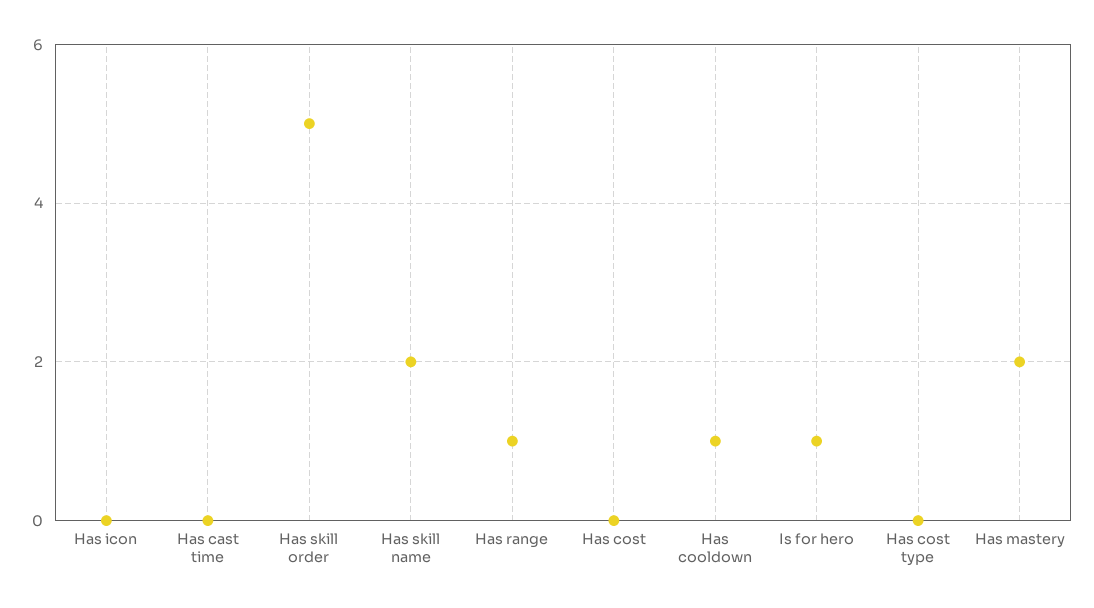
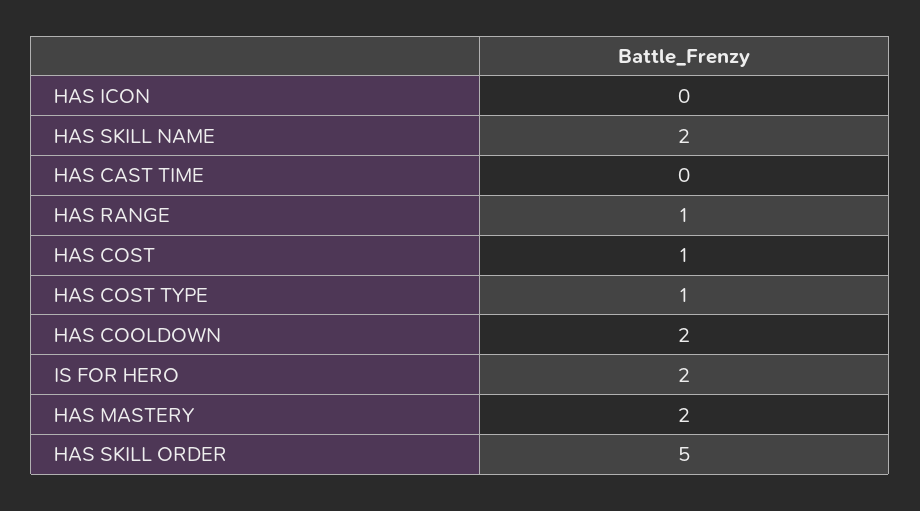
Has cost: 0 -> 1
Has cooldown: 1 -> 2
Is for hero: 1 -> 2
Has cost type: 0 -> 1

